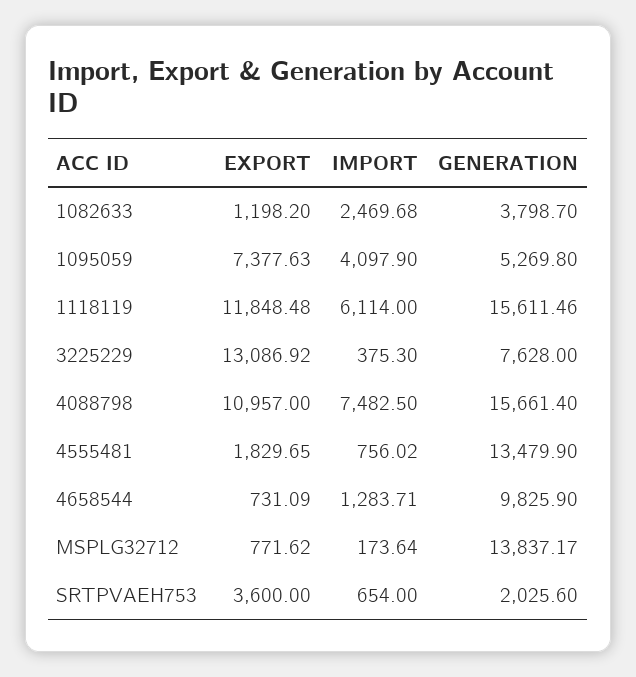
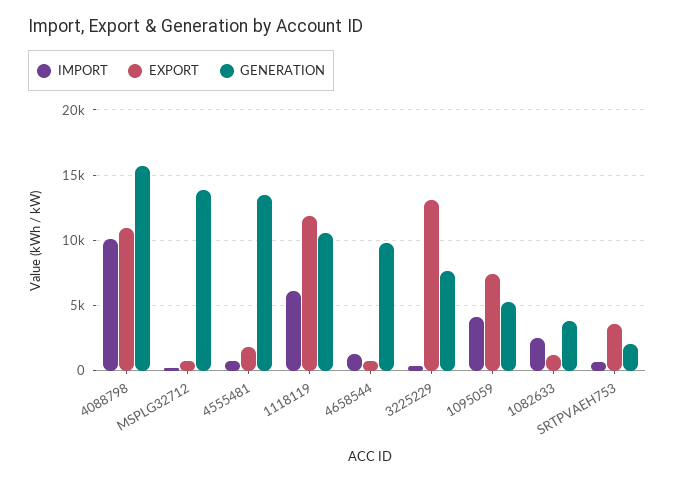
GENERATION, 1118119: 15611.46 -> 10500
IMPORT, 4088798: 7482.5 -> 10000

